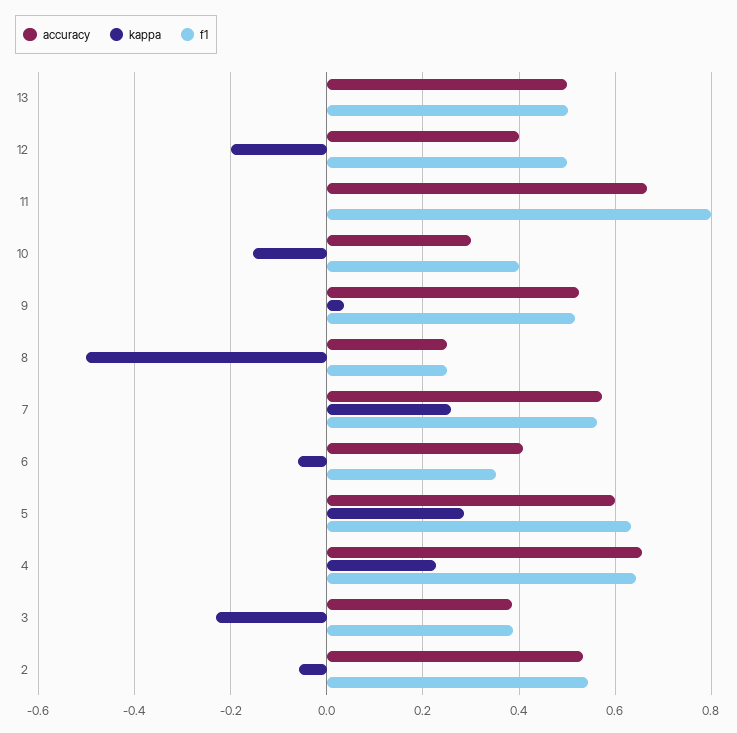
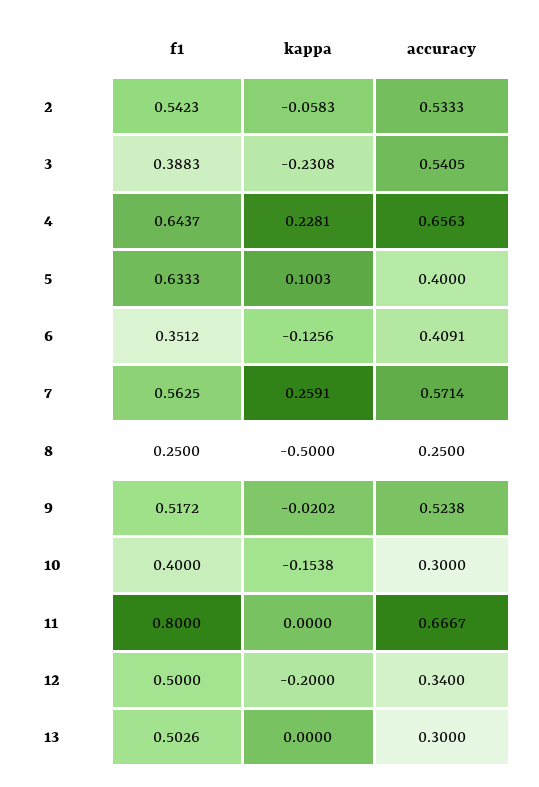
accuracy, 13: 0.5 -> 0.3
accuracy, 12: 0.4 -> 0.34
kappa, 9: 0.04 -> -0.0202
kappa, 6: -0.06 -> -0.1256
accuracy, 5: 0.6 -> 0.4
kappa, 5: 0.28 -> 0.1003
accuracy, 3: 0.38 -> 0.5405

